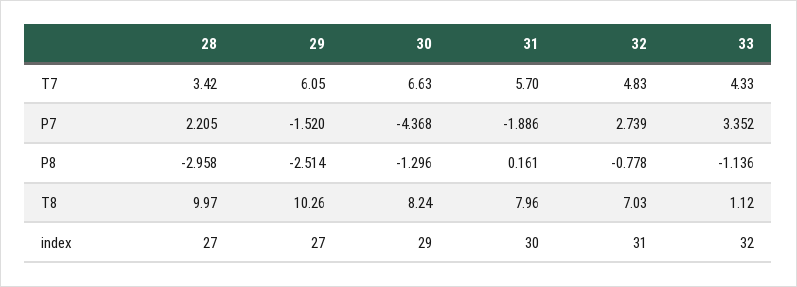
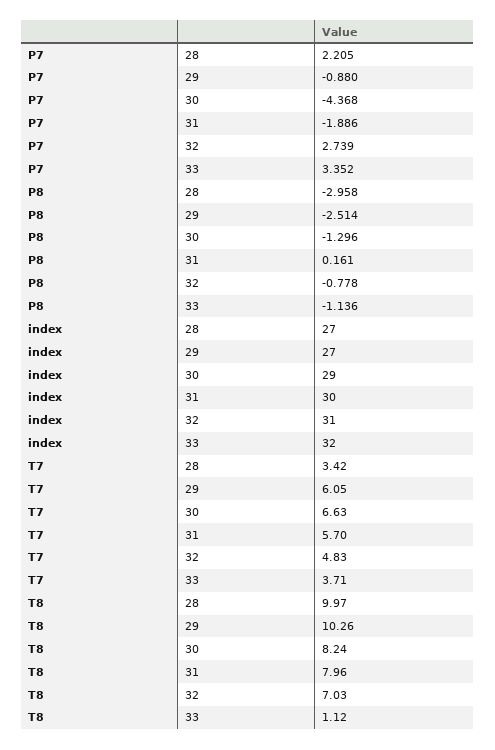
33, T7: 4.33 -> 3.71
29, P7: -1.52 -> -0.88

